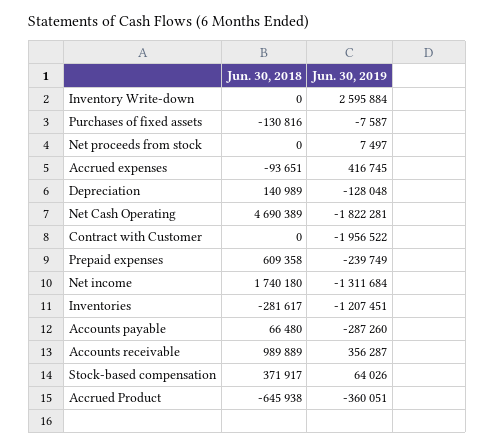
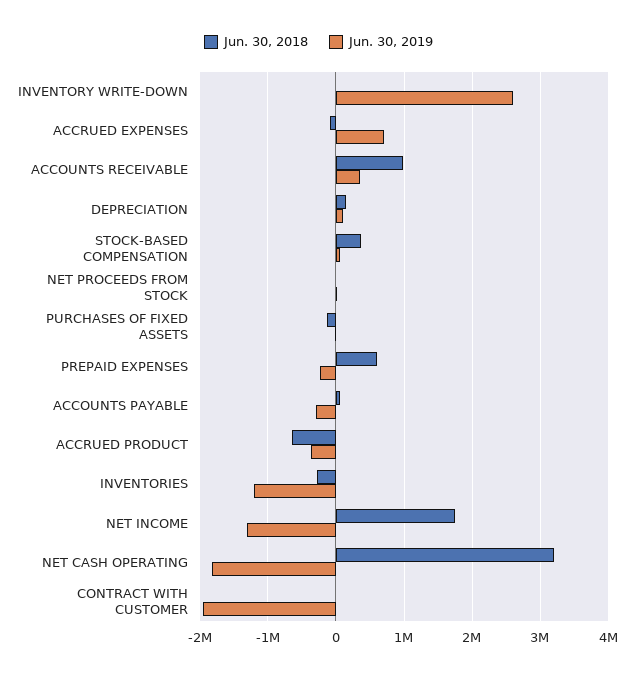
Jun. 30, 2019, Accrued expenses: 416745 -> 700000
Jun. 30, 2019, Depreciation: -128048 -> 100000
Jun. 30, 2018, Net Cash Operating: 4690389 -> 3200000

